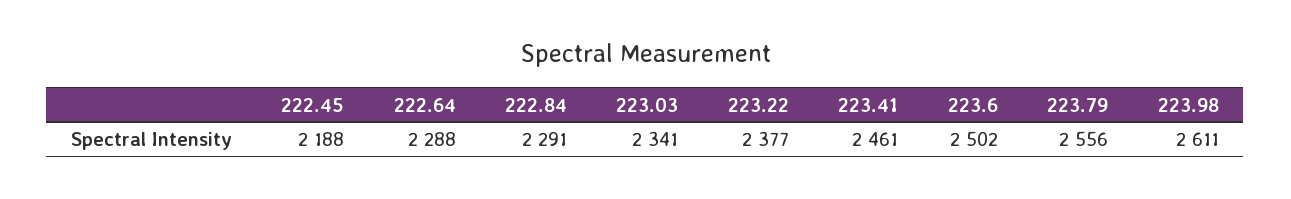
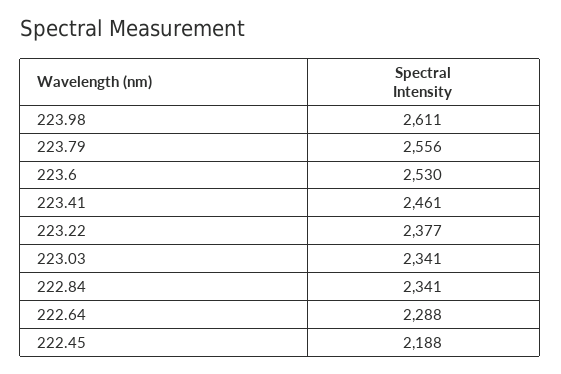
222.84: 2291 -> 2341
223.6: 2502 -> 2530

